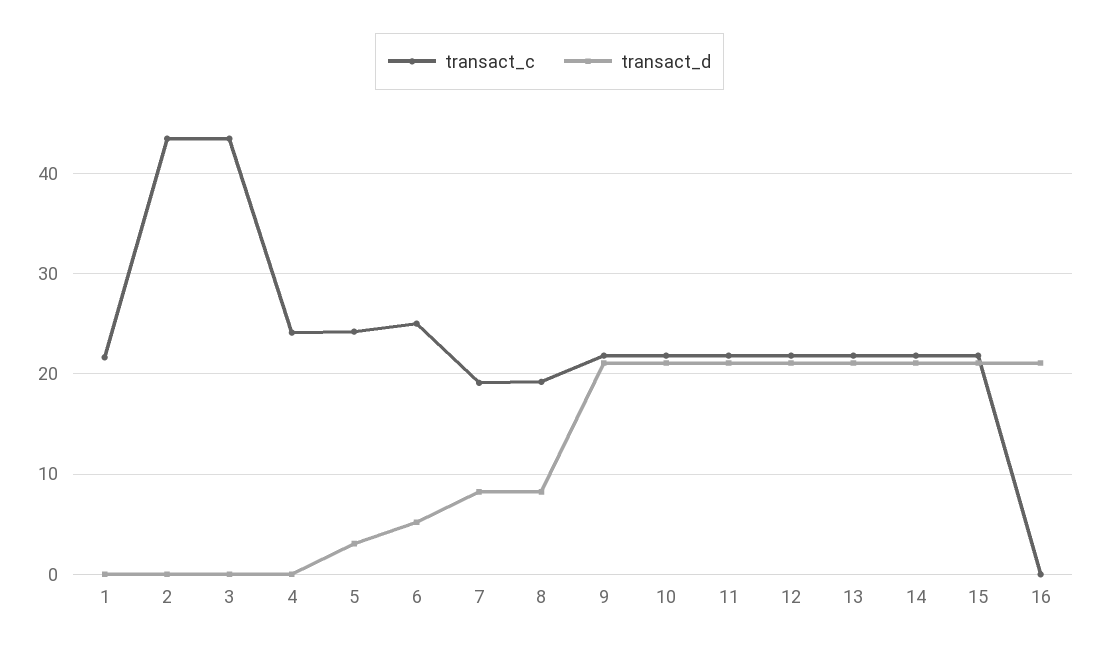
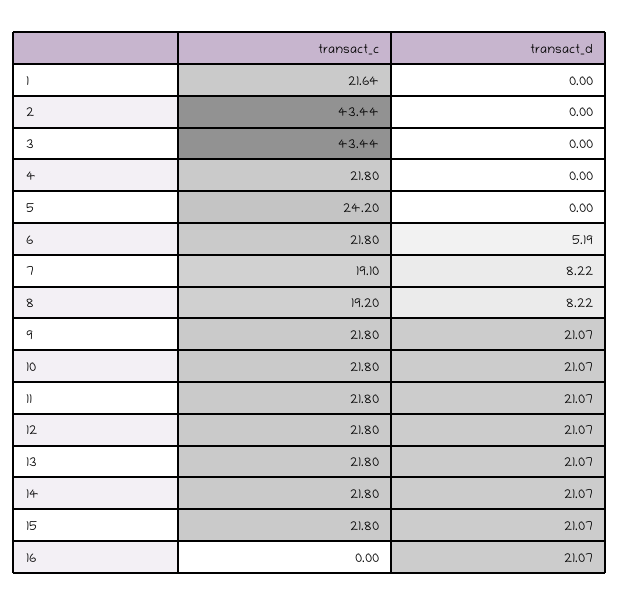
transact_c, 4: 24 -> 21.8
transact_d, 5: 3 -> 0
transact_c, 6: 25 -> 21.8

